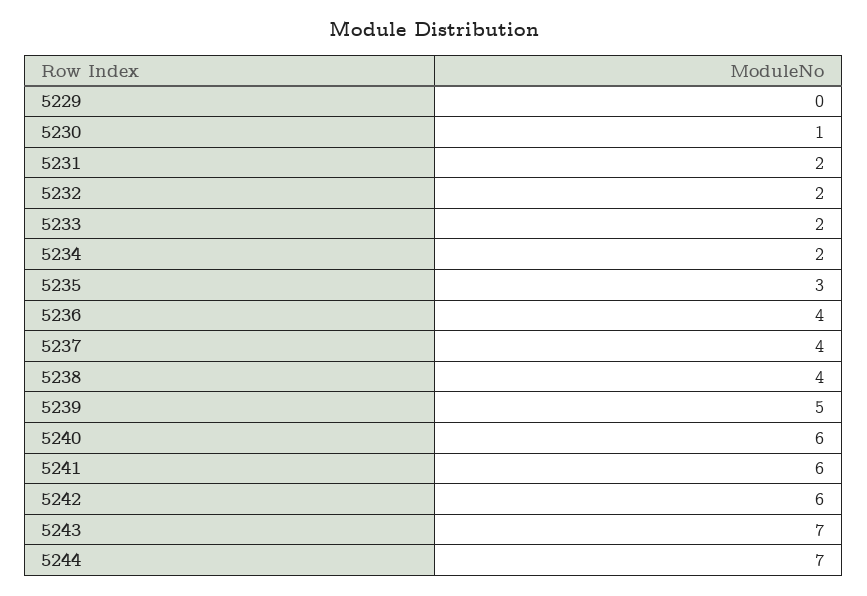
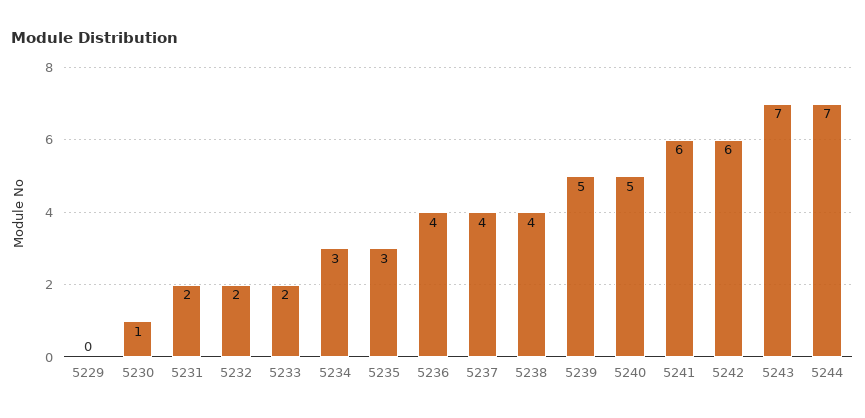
5234: 2 -> 3
5240: 6 -> 5

